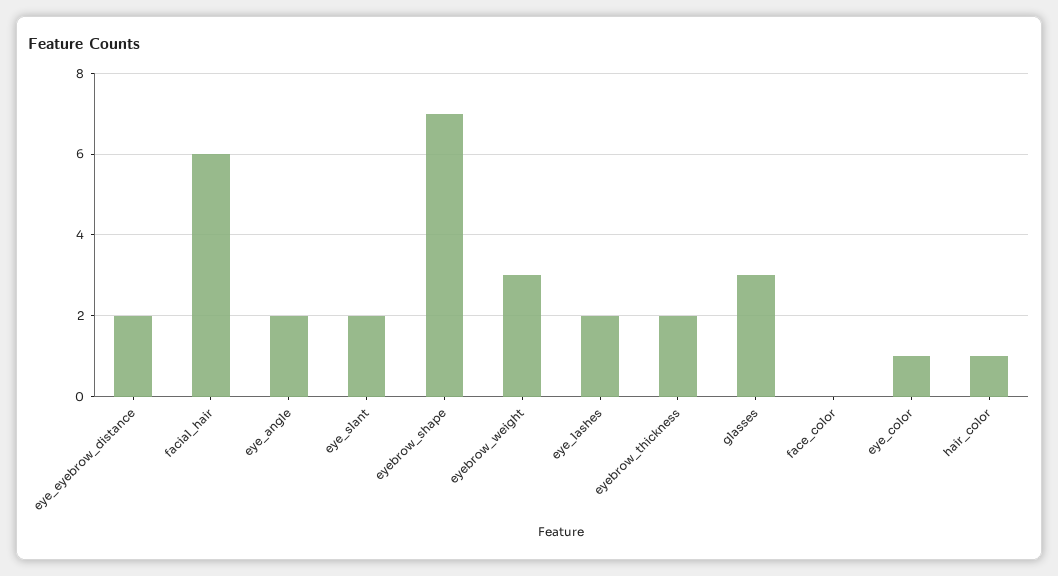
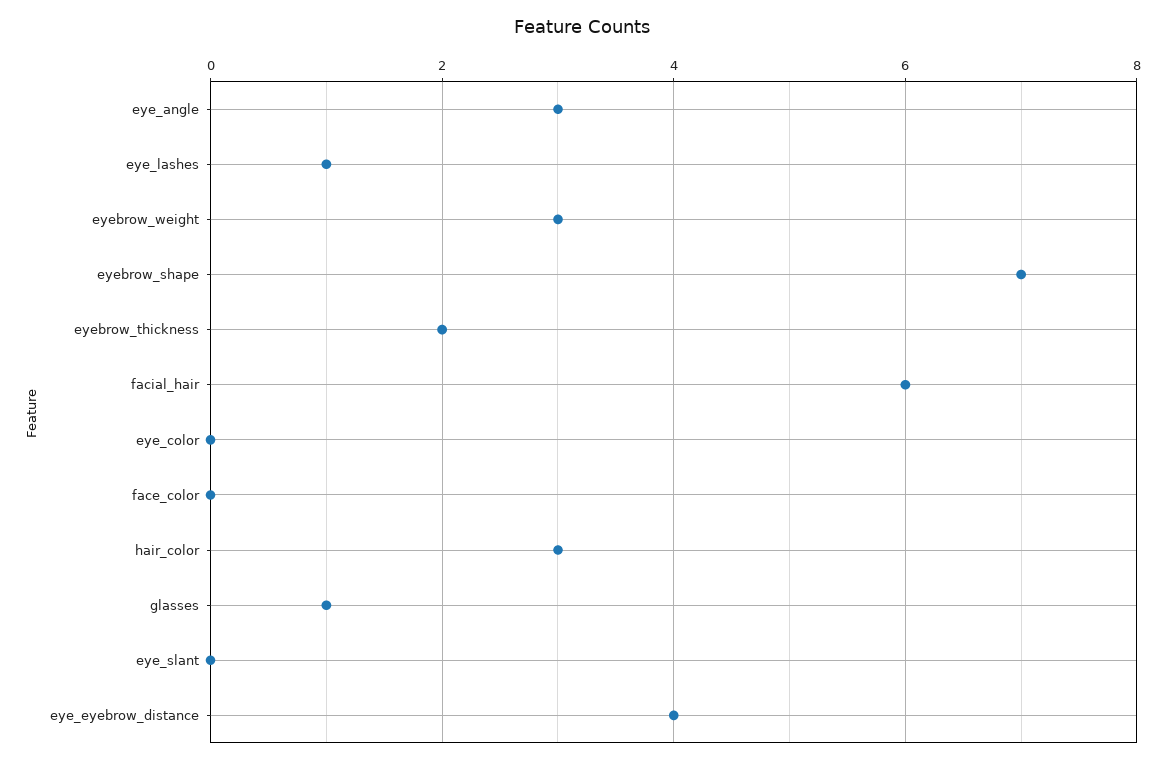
eye_eyebrow_distance: 2 -> 4
eye_angle: 2 -> 3
eye_slant: 2 -> 0
eye_lashes: 2 -> 1
glasses: 3 -> 1
eye_color: 1 -> 0
hair_color: 1 -> 3

